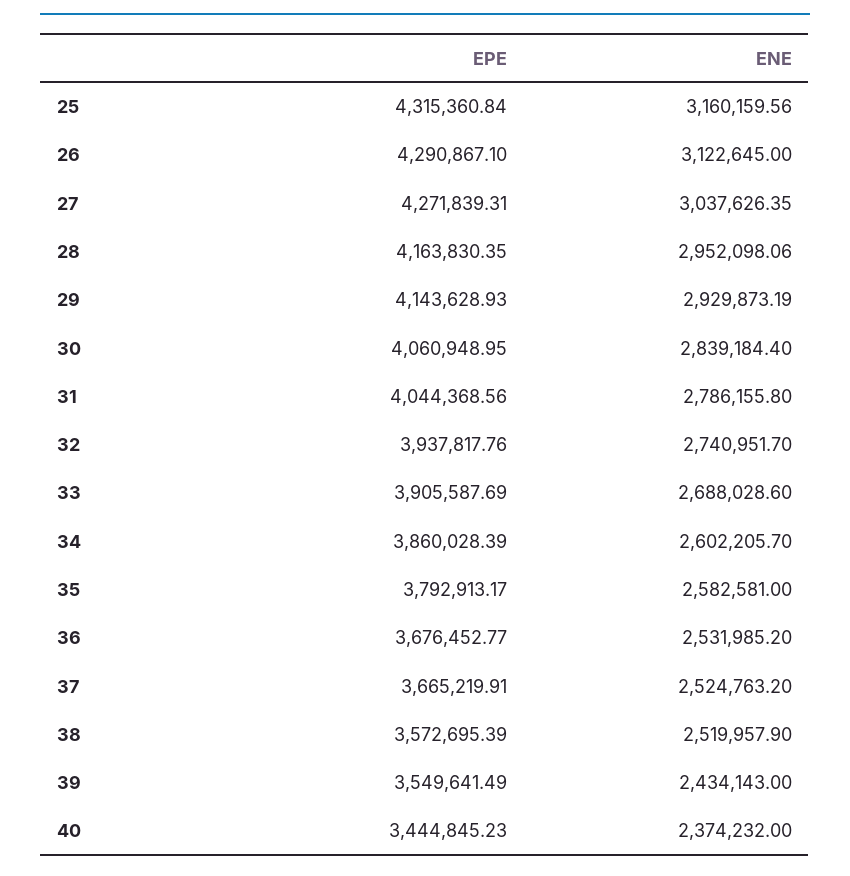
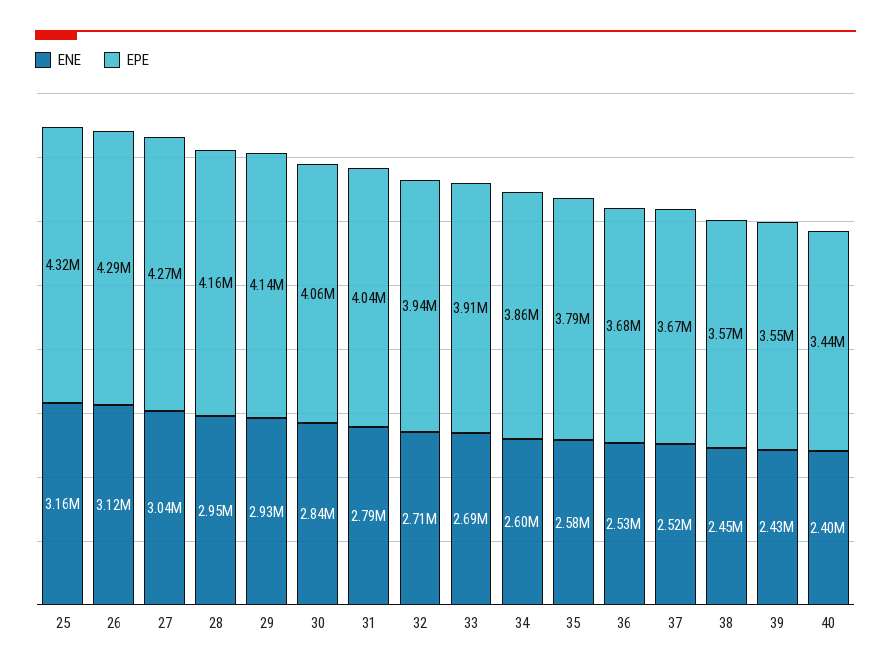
ENE, 32: 2740951.7 -> 2710000
ENE, 38: 2519957.9 -> 2450000
ENE, 40: 2374232 -> 2400000

